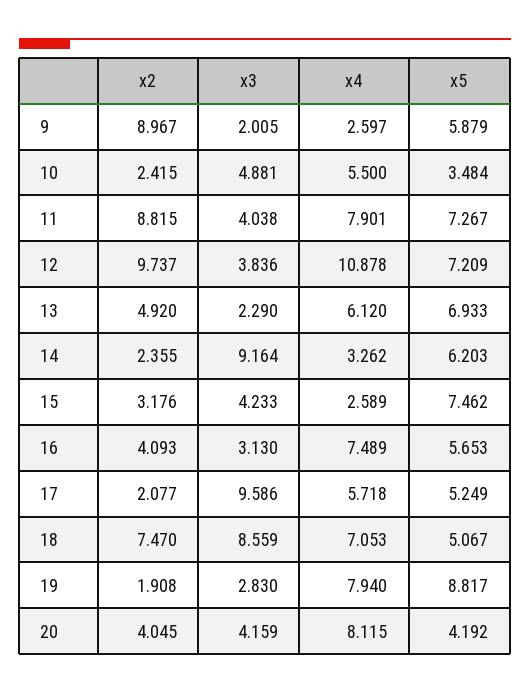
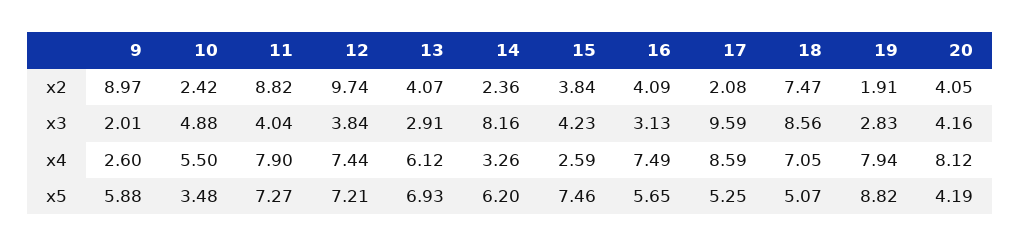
x4, 12: 10.878 -> 7.44
x2, 13: 4.92 -> 4.07
x3, 13: 2.29 -> 2.91
x3, 14: 9.164 -> 8.16
x2, 15: 3.176 -> 3.84
x4, 17: 5.718 -> 8.59

